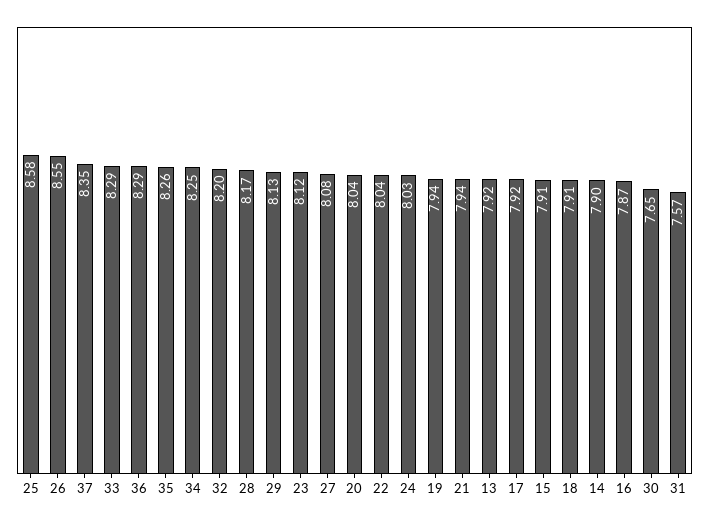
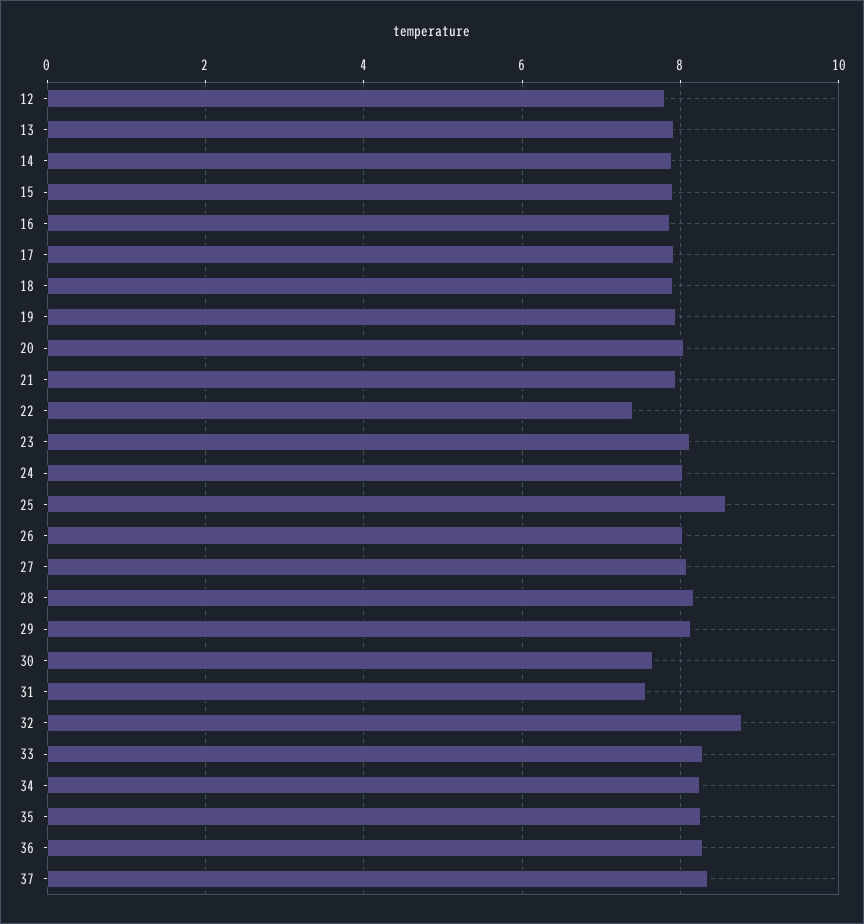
26: 8.55 -> 8
32: 8.2 -> 8.8
22: 8.04 -> 7.4
12: none -> 7.8

